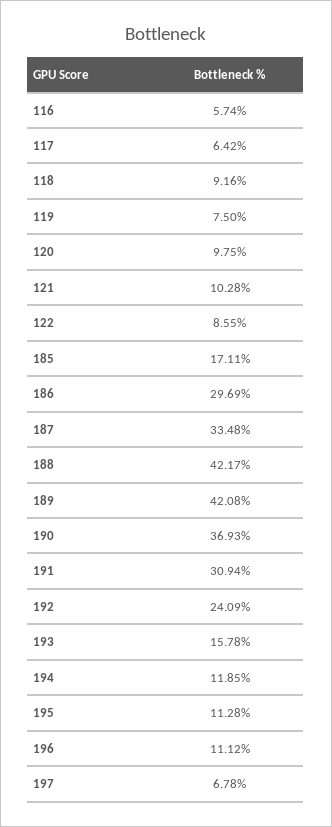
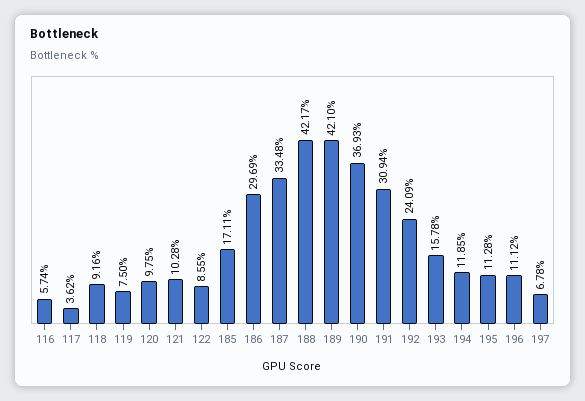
117: 6.42 -> 3.62
189: 42.08 -> 42.1

